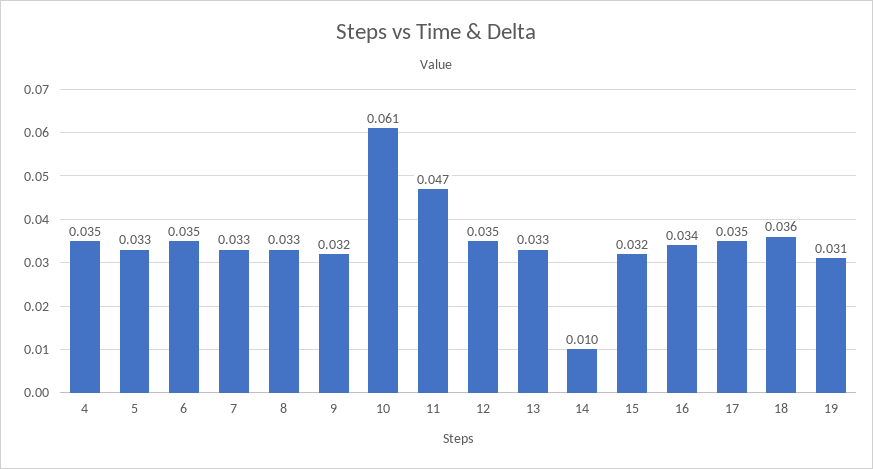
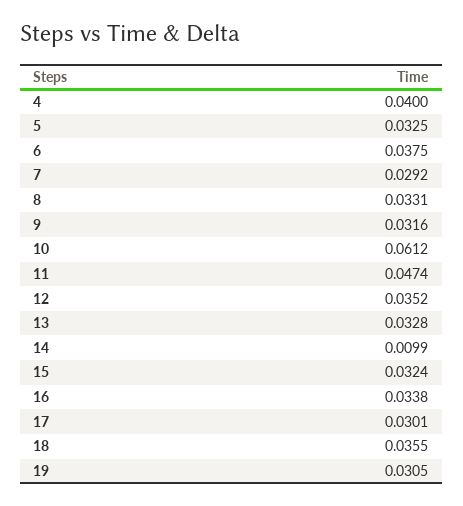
4: 0.035 -> 0.04
6: 0.035 -> 0.0375
7: 0.033 -> 0.0292
17: 0.035 -> 0.0301

